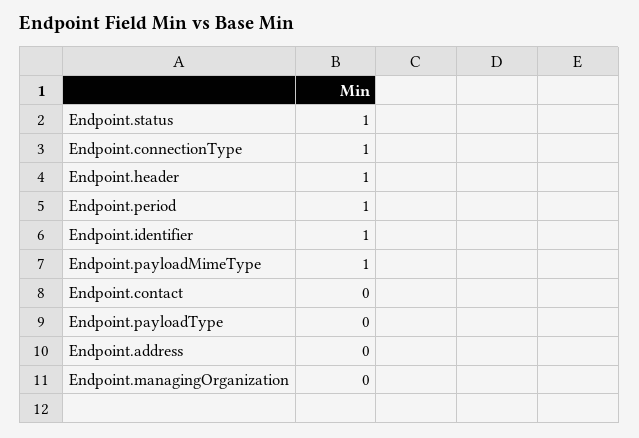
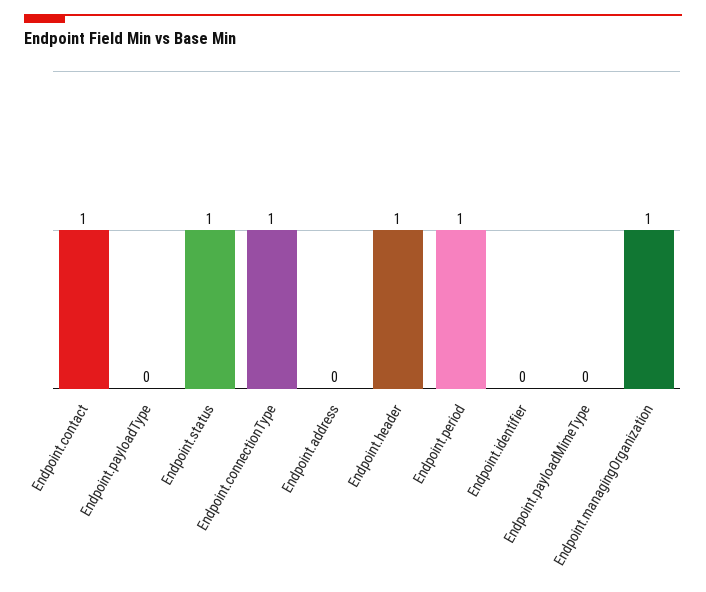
Endpoint.identifier: 1 -> 0
Endpoint.payloadMimeType: 1 -> 0
Endpoint.contact: 0 -> 1
Endpoint.managingOrganization: 0 -> 1

